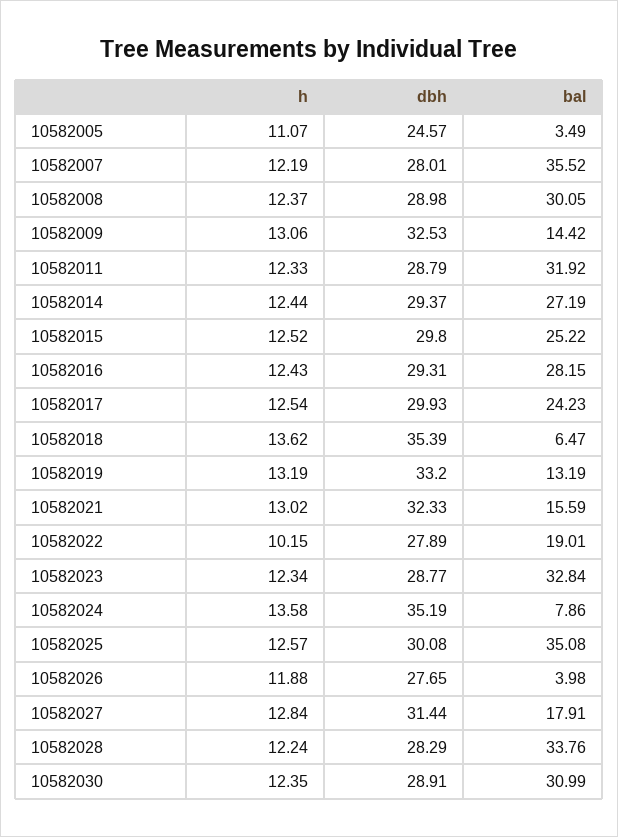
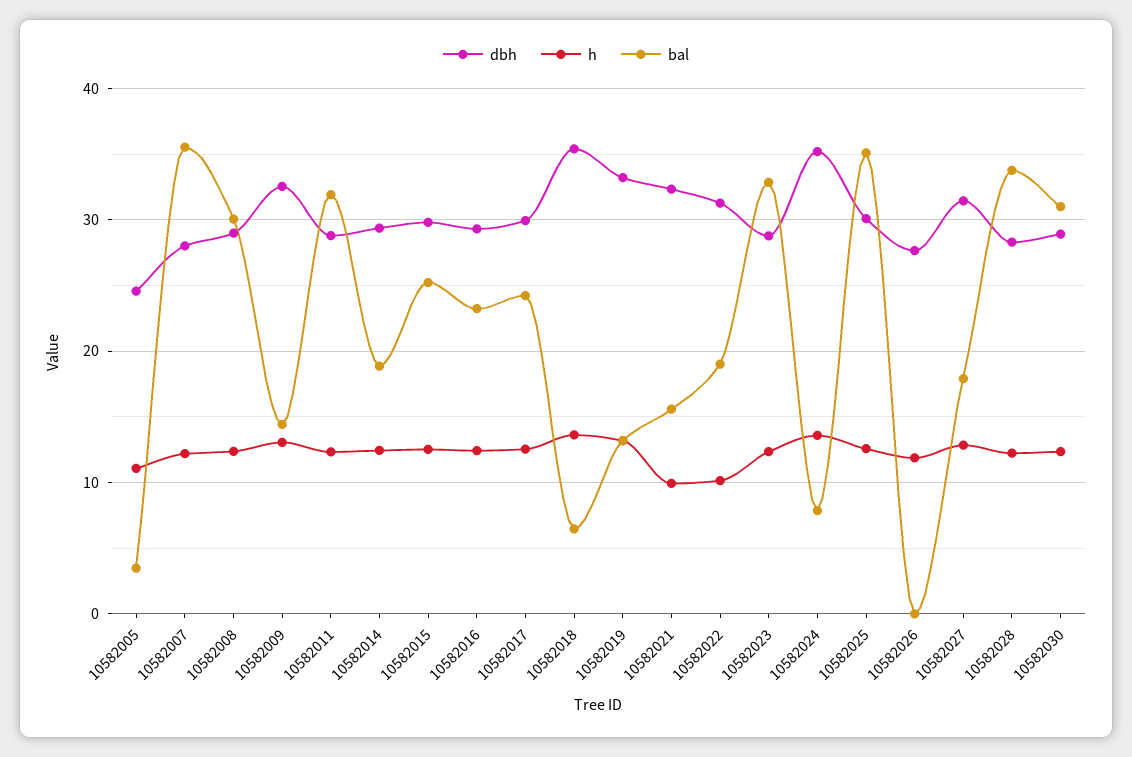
bal, 10582014: 27.19 -> 19
bal, 10582016: 28.15 -> 23
h, 10582021: 13.02 -> 10
dbh, 10582022: 27.89 -> 31
bal, 10582026: 3.98 -> 0

